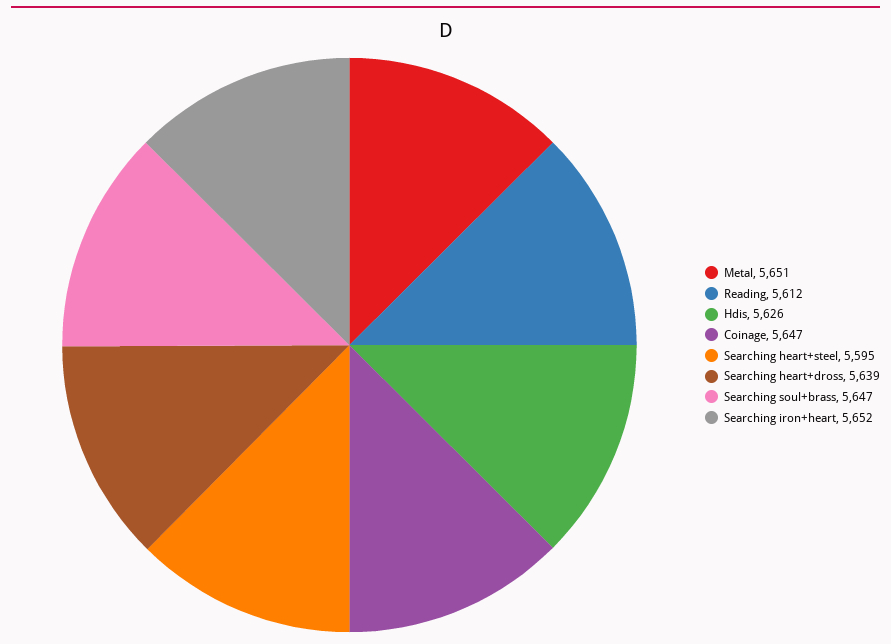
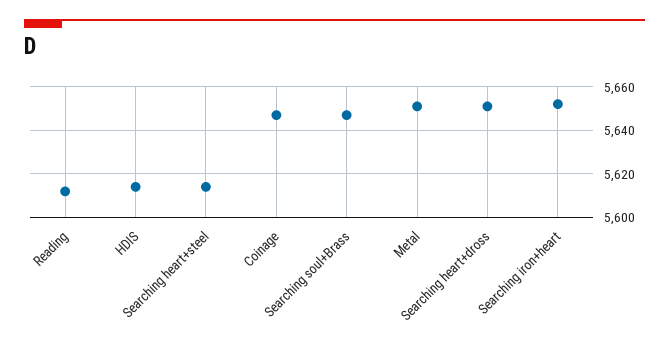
Hdis: 5626 -> 5615
Searching heart+steel: 5595 -> 5615
Searching heart+dross: 5639 -> 5650

